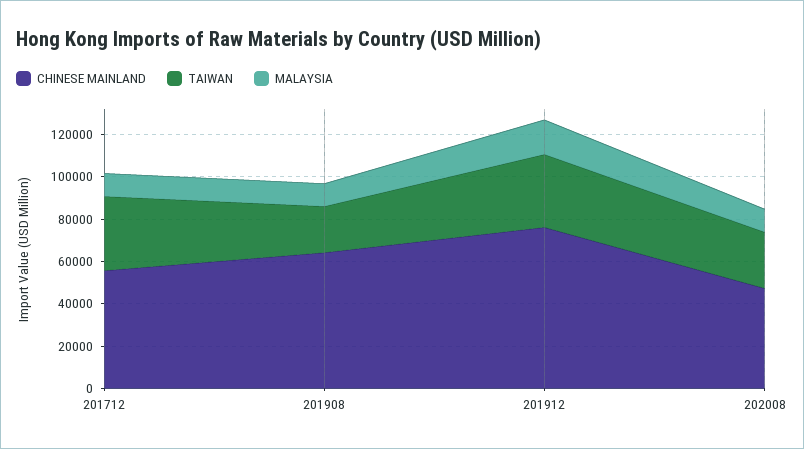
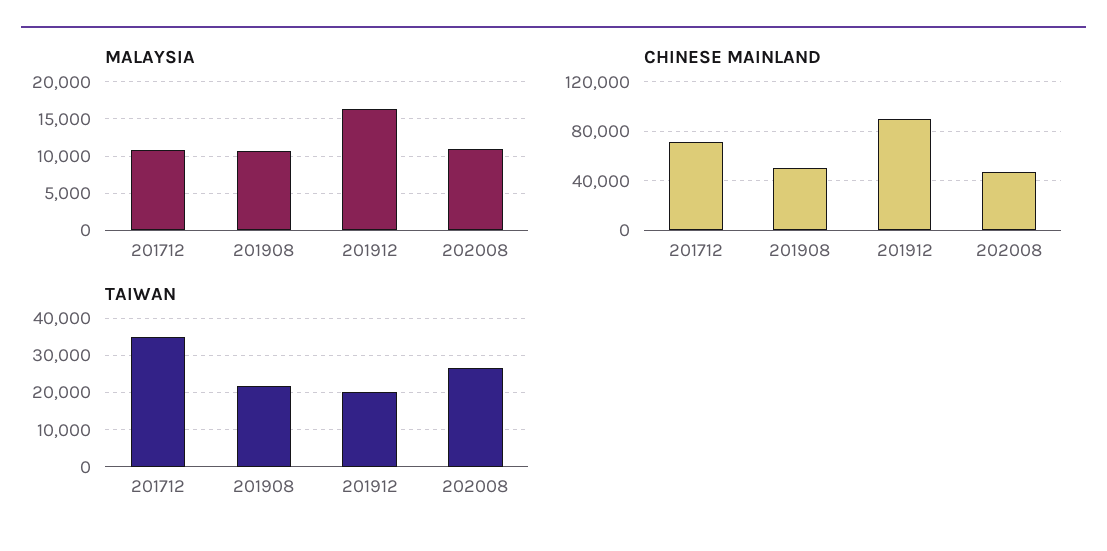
CHINESE MAINLAND, 201712: 55000 -> 70000
CHINESE MAINLAND, 201908: 65000 -> 50000
CHINESE MAINLAND, 201912: 75000 -> 90000
TAIWAN, 201912: 35000 -> 20000

